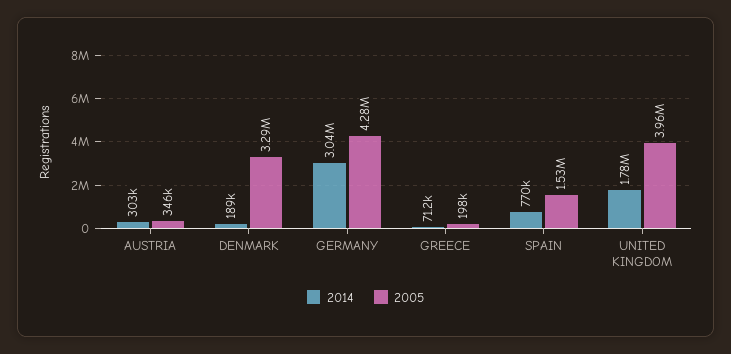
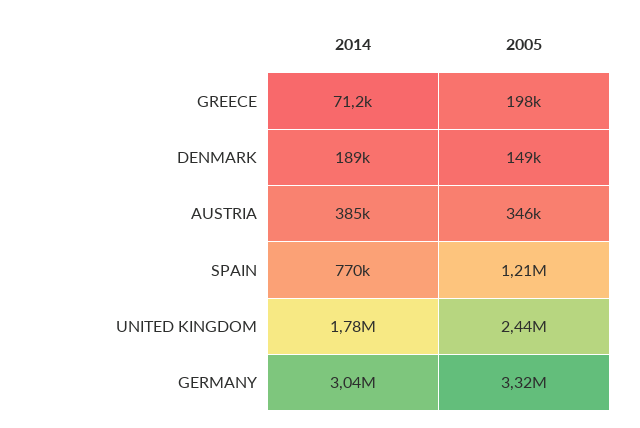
2014, AUSTRIA: 303000 -> 385000
2005, DENMARK: 3290000 -> 149000
2005, GERMANY: 4280000 -> 3320000
2005, SPAIN: 1530000 -> 1210000
2005, UNITED KINGDOM: 3960000 -> 2440000

